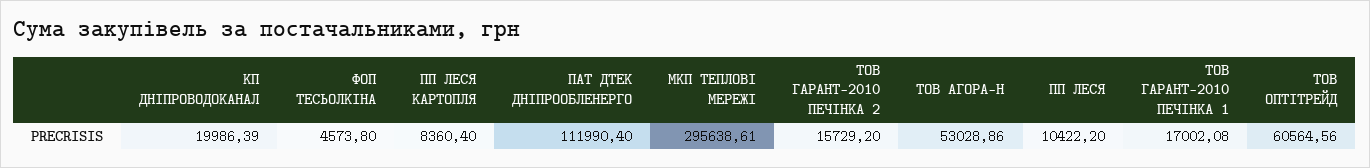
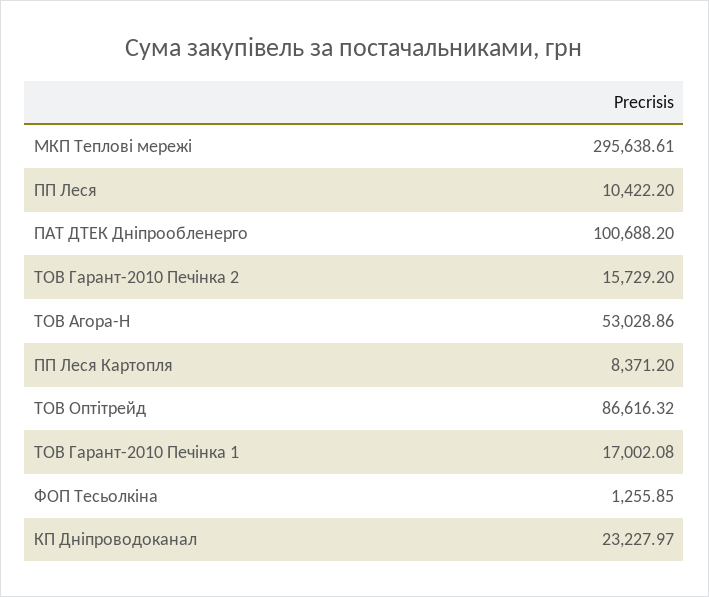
КП ДНІПРОВОДОКАНАЛ: 19986.39 -> 23227.97
ФОП ТЕСЬОЛКІНА: 4573.8 -> 1255.85
ПП ЛЕСЯ КАРТОПЛЯ: 8360.4 -> 8371.2
ПАТ ДТЕК ДНІПРООБЛЕНЕРГО: 111990.4 -> 100688.2
ТОВ ОПТІТРЕЙД: 60564.56 -> 86616.32

